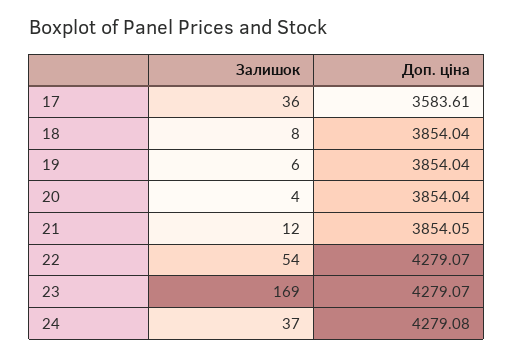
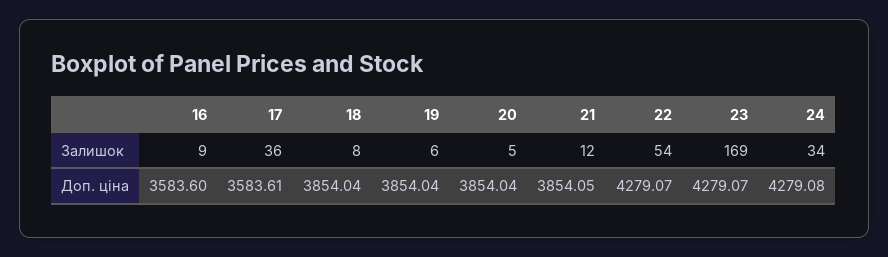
Залишок, 20: 4 -> 5
Залишок, 24: 37 -> 34
Залишок, 16: none -> 9
Доп. ціна, 16: none -> 3583.6

